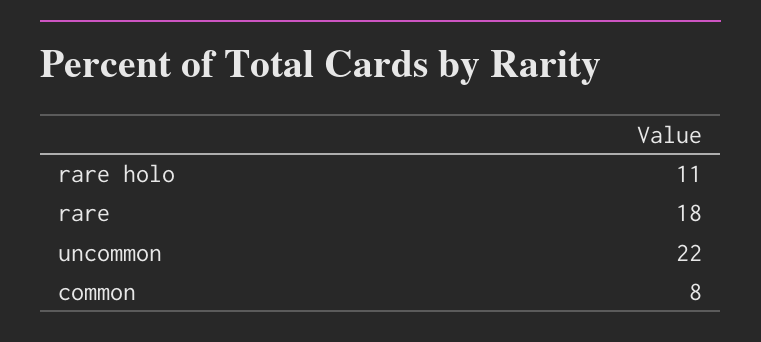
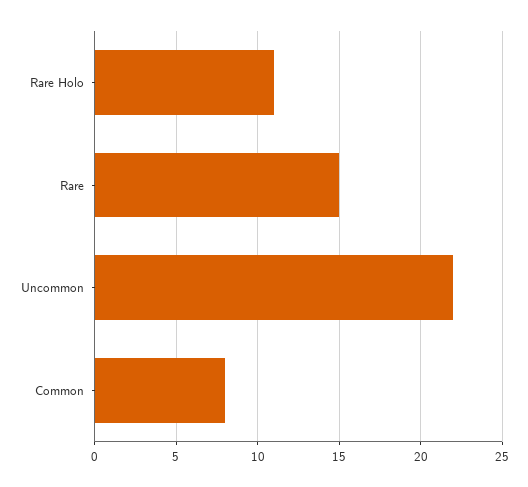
rare: 18 -> 15

